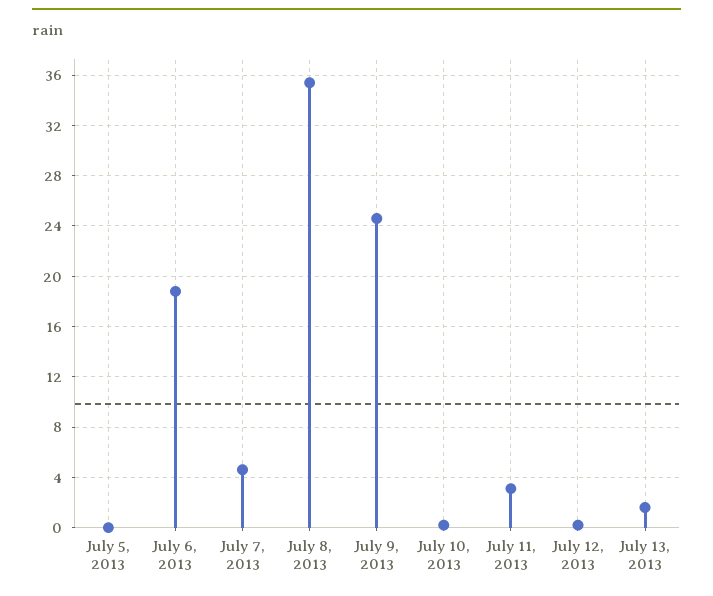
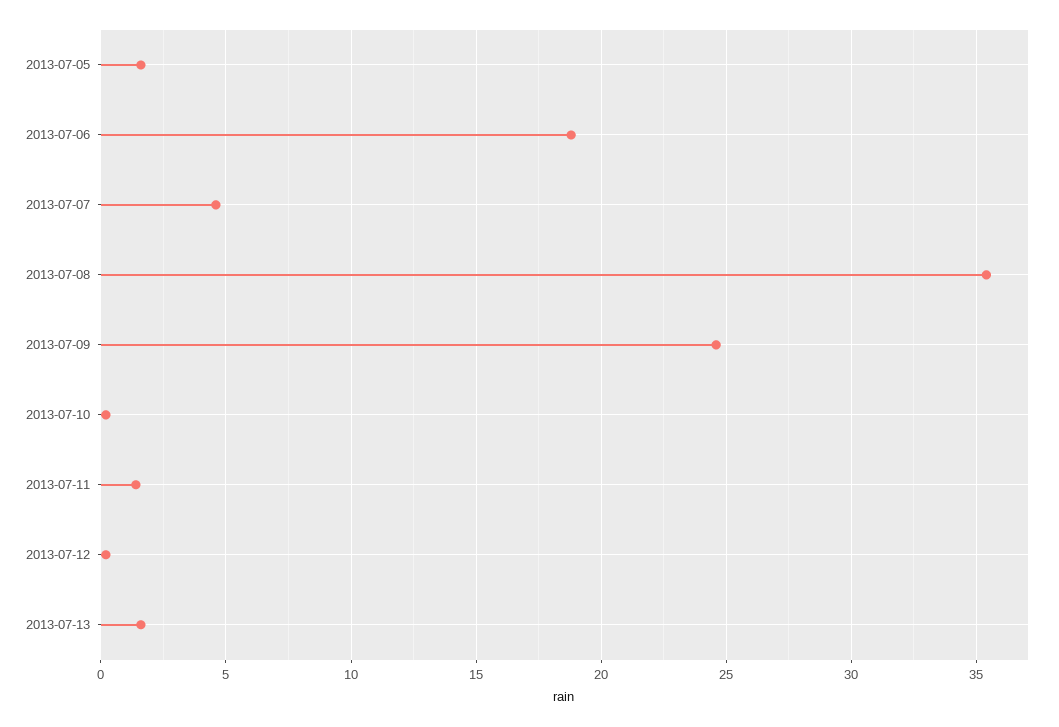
July 5, 2013: 0 -> 1.5
July 11, 2013: 3 -> 1.5

